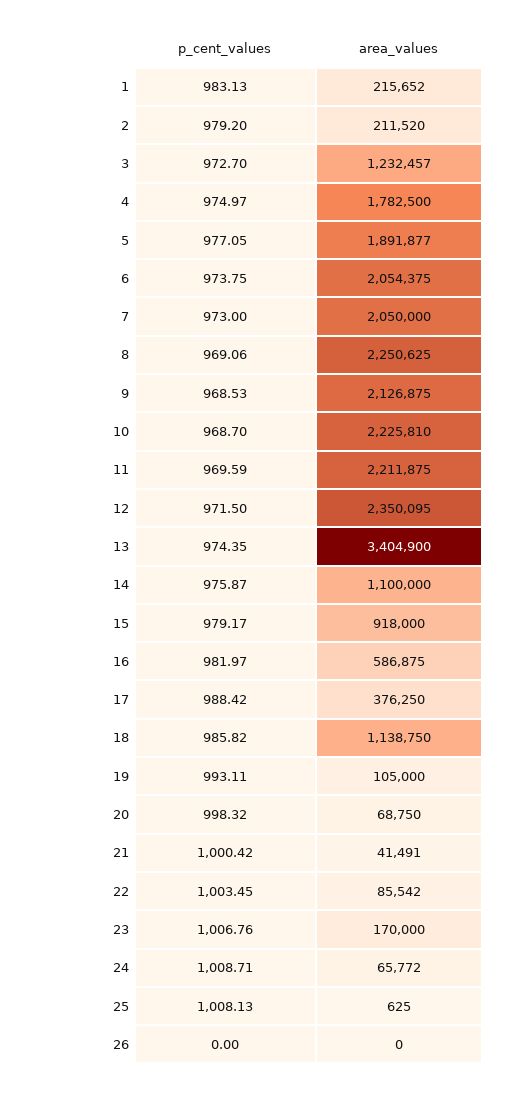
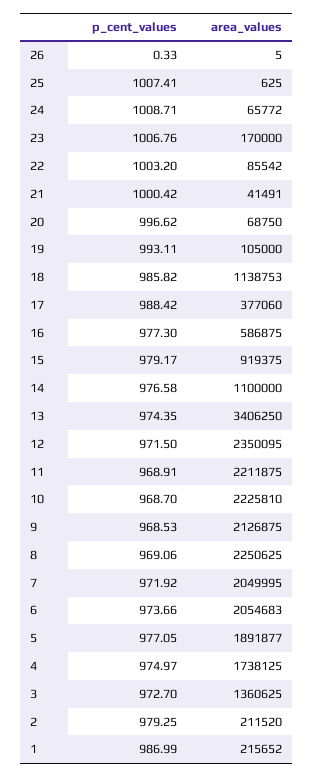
p_cent_values, 1: 983.13 -> 986.99
p_cent_values, 2: 979.2 -> 979.25
area_values, 3: 1232457 -> 1360625
area_values, 4: 1782500 -> 1738125
p_cent_values, 6: 973.75 -> 973.66
area_values, 6: 2054375 -> 2054683
p_cent_values, 7: 973 -> 971.92
area_values, 7: 2050000 -> 2049995
p_cent_values, 11: 969.59 -> 968.91
area_values, 13: 3404900 -> 3406250
p_cent_values, 14: 975.87 -> 976.58
area_values, 15: 918000 -> 919375
p_cent_values, 16: 981.97 -> 977.3
area_values, 17: 376250 -> 377060
area_values, 18: 1138750 -> 1138753
p_cent_values, 20: 998.32 -> 996.62
p_cent_values, 22: 1003.45 -> 1003.2
p_cent_values, 25: 1008.13 -> 1007.41
p_cent_values, 26: 0 -> 0.33
area_values, 26: 0 -> 5

